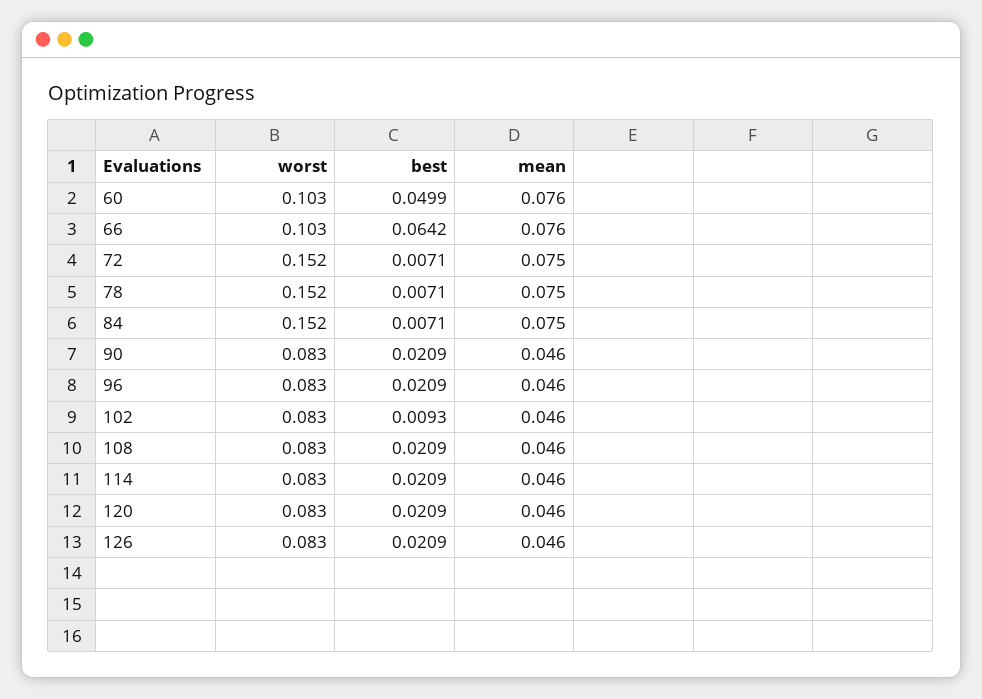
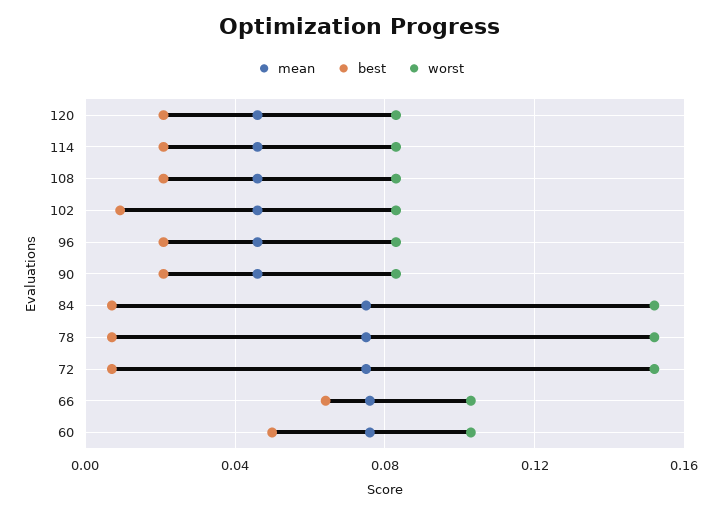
worst, 126: 0.083 -> none
best, 126: 0.0209 -> none
mean, 126: 0.046 -> none

